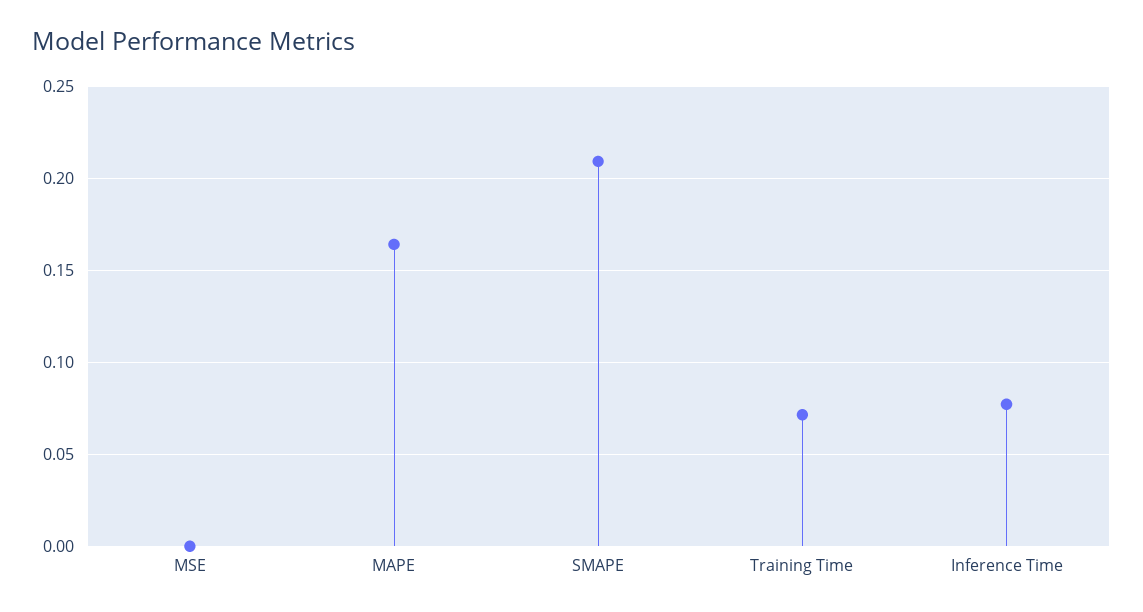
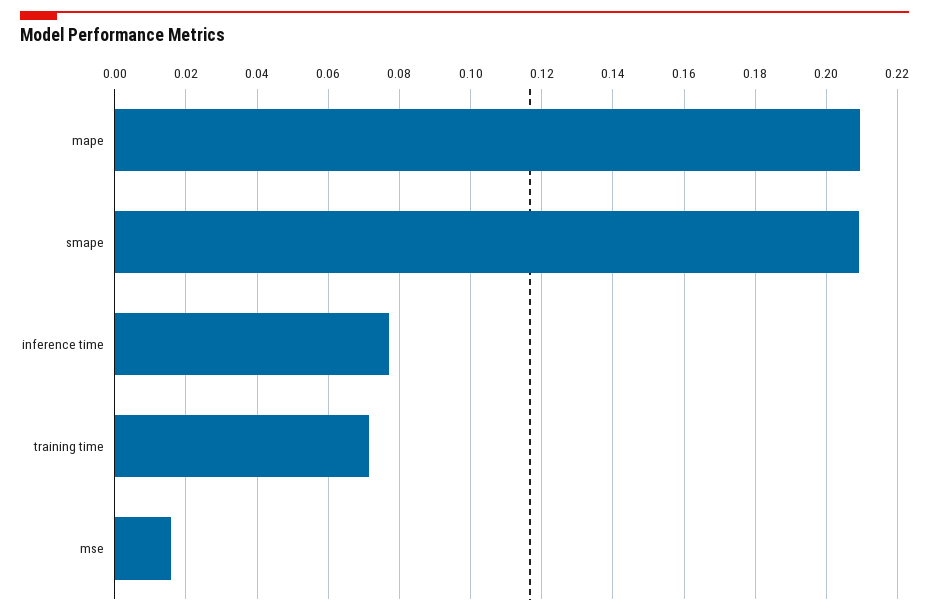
MSE: 0 -> 0.016
MAPE: 0.165 -> 0.21

